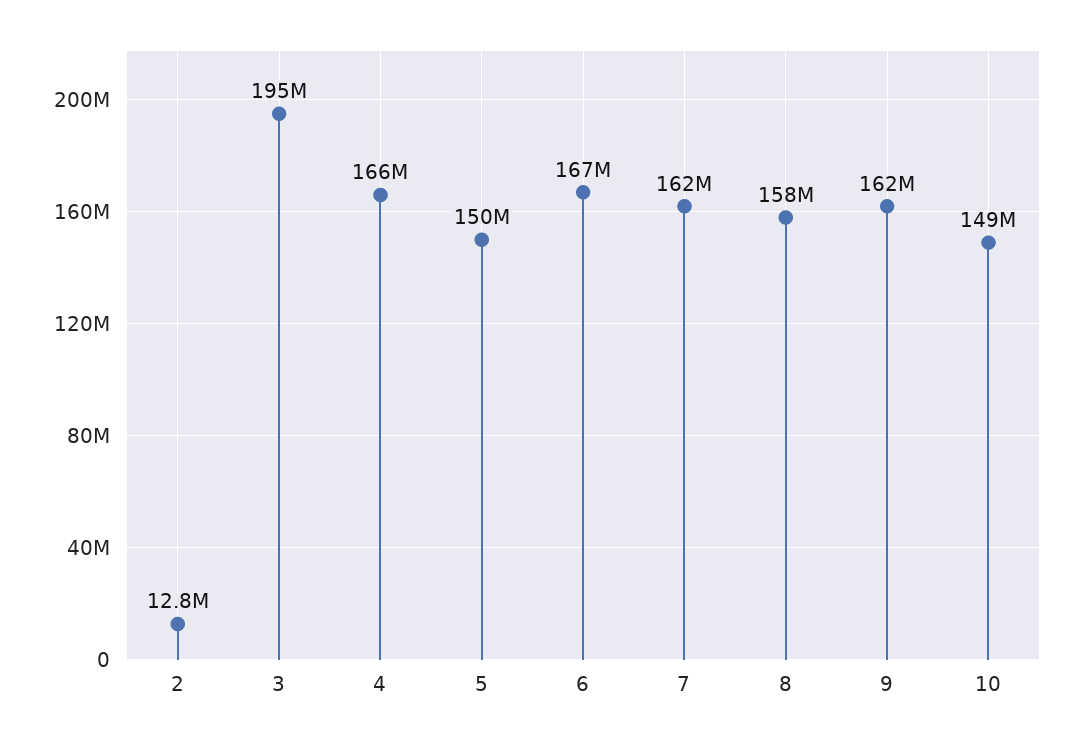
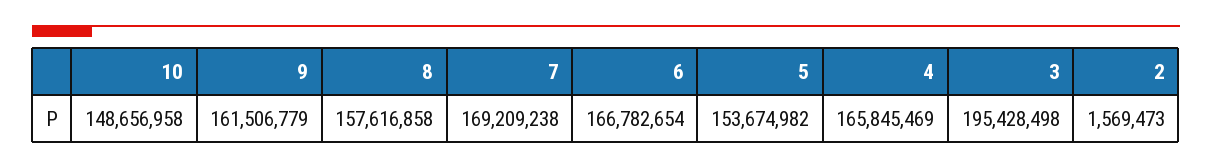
2: 12800000 -> 1569473
5: 150000000 -> 153674982
7: 162000000 -> 169209238

